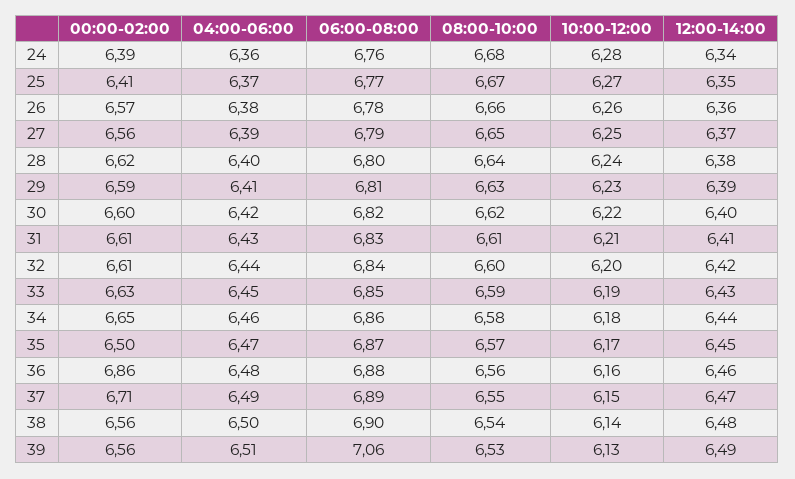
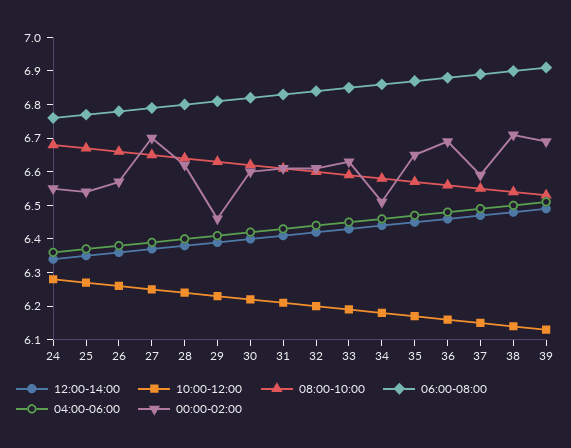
00:00-02:00, 24: 6.39 -> 6.55
00:00-02:00, 25: 6.41 -> 6.55
00:00-02:00, 27: 6.56 -> 6.7
00:00-02:00, 29: 6.59 -> 6.45
00:00-02:00, 34: 6.65 -> 6.5
00:00-02:00, 35: 6.5 -> 6.65
00:00-02:00, 36: 6.86 -> 6.7
00:00-02:00, 37: 6.71 -> 6.6
00:00-02:00, 38: 6.56 -> 6.7
00:00-02:00, 39: 6.56 -> 6.7
06:00-08:00, 39: 7.06 -> 6.9

